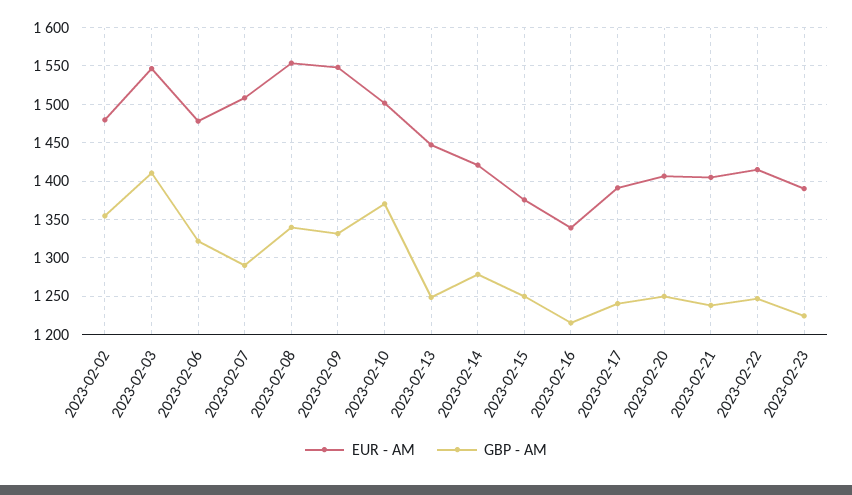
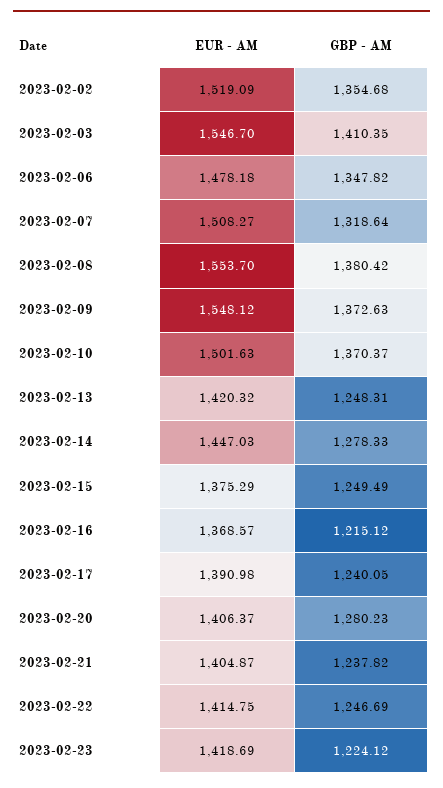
EUR - AM, 2023-02-02: 1480 -> 1519.09
GBP - AM, 2023-02-06: 1320 -> 1347.82
GBP - AM, 2023-02-07: 1290 -> 1318.64
GBP - AM, 2023-02-08: 1340 -> 1380.42
GBP - AM, 2023-02-09: 1330 -> 1372.63
EUR - AM, 2023-02-13: 1450 -> 1420.32
EUR - AM, 2023-02-14: 1420 -> 1447.03
EUR - AM, 2023-02-16: 1340 -> 1368.57
GBP - AM, 2023-02-20: 1250 -> 1280.23
EUR - AM, 2023-02-23: 1390 -> 1418.69

